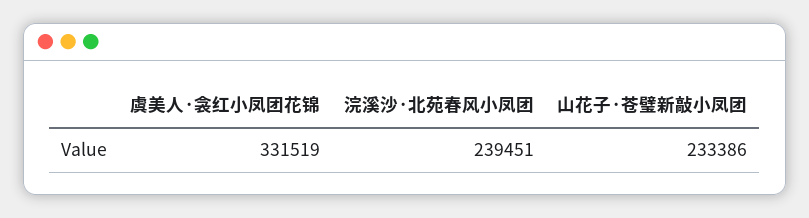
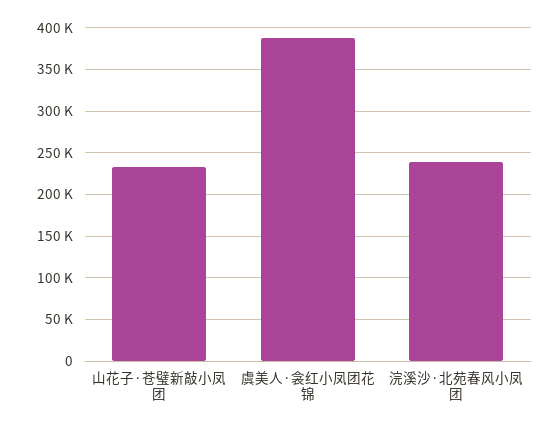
虞美人·衾红小凤团花锦: 331519 -> 390000

